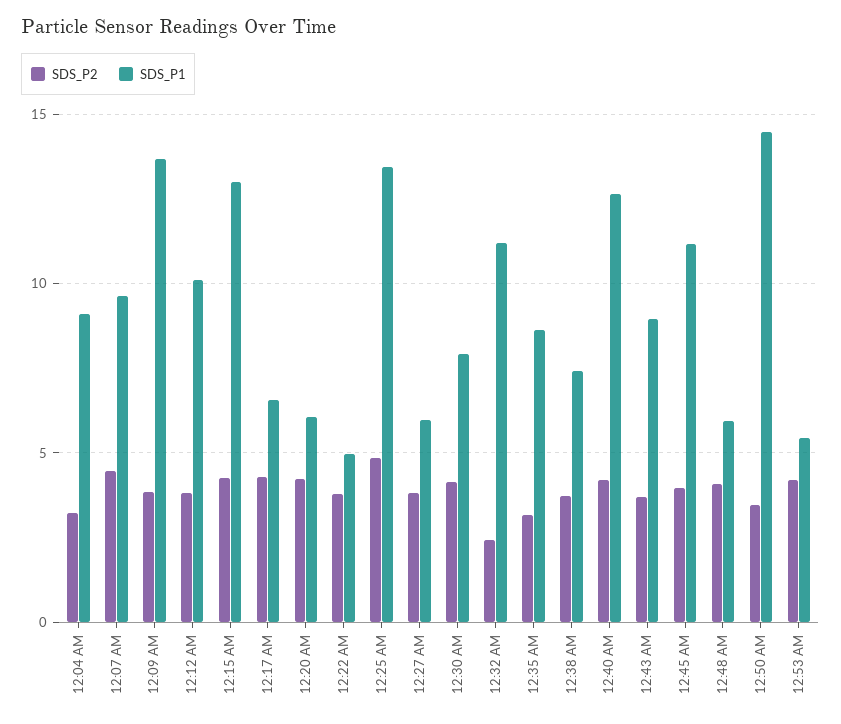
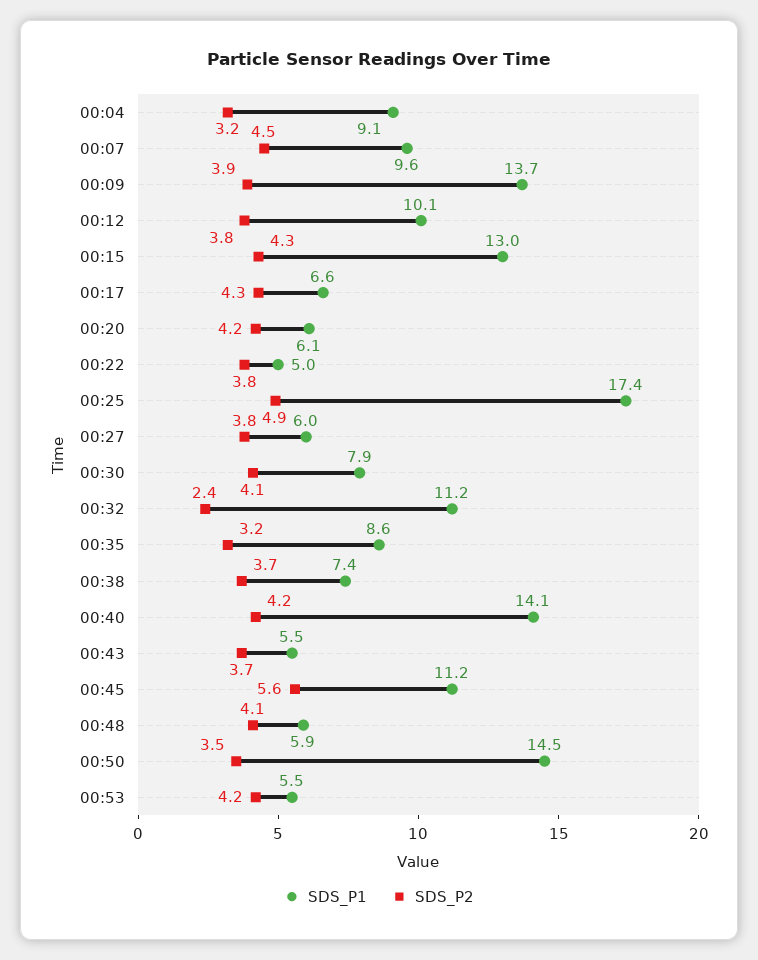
SDS_P1, 12:25 AM: 13.5 -> 17.4
SDS_P1, 12:40 AM: 12.5 -> 14.1
SDS_P1, 12:43 AM: 9 -> 5.5
SDS_P2, 12:45 AM: 4 -> 5.6

